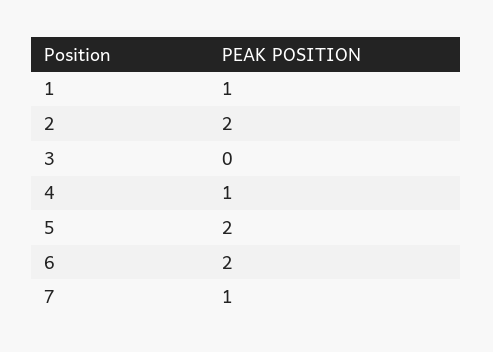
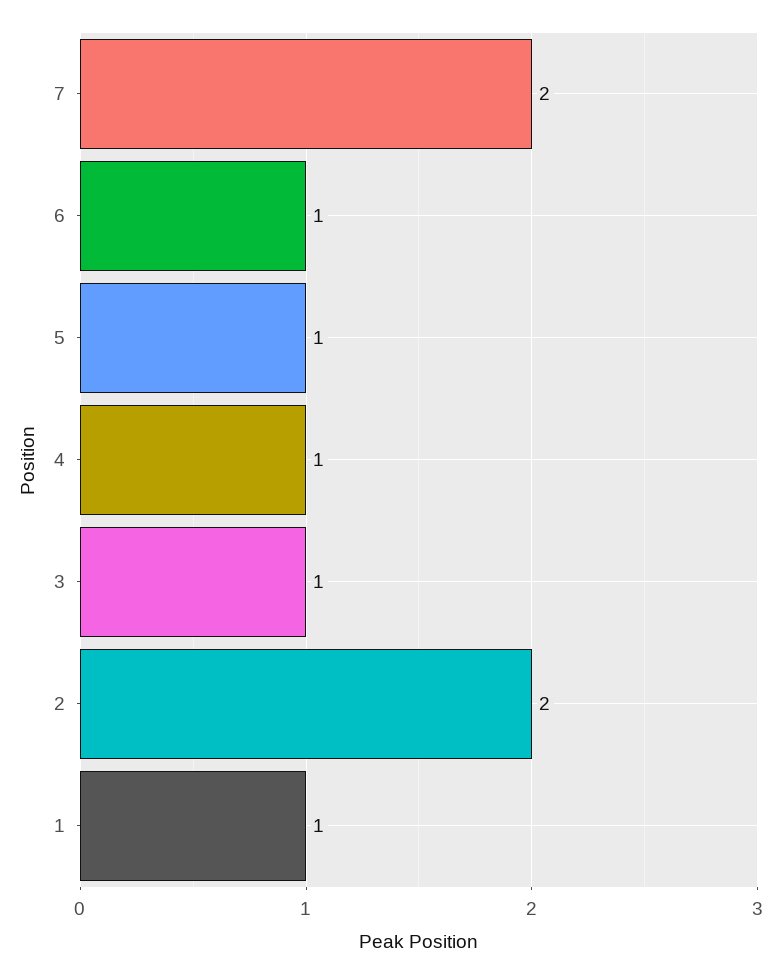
3: 0 -> 1
5: 2 -> 1
6: 2 -> 1
7: 1 -> 2

